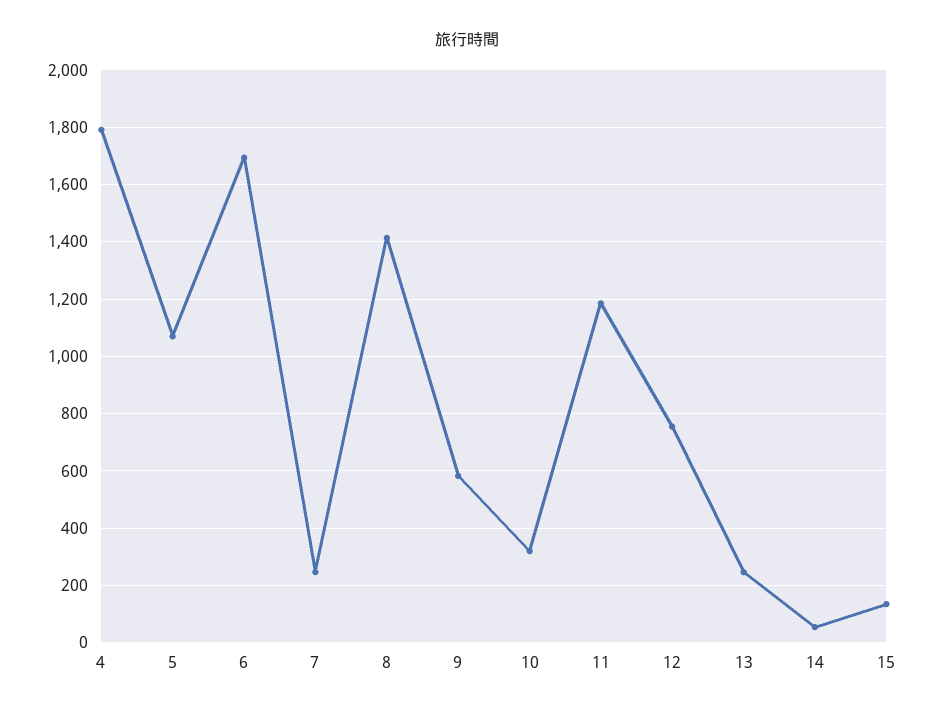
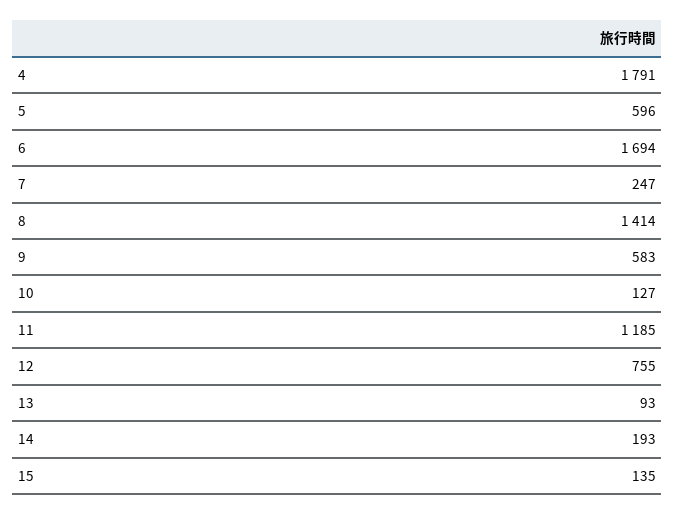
5: 1075 -> 596
10: 325 -> 127
13: 250 -> 93
14: 50 -> 193

